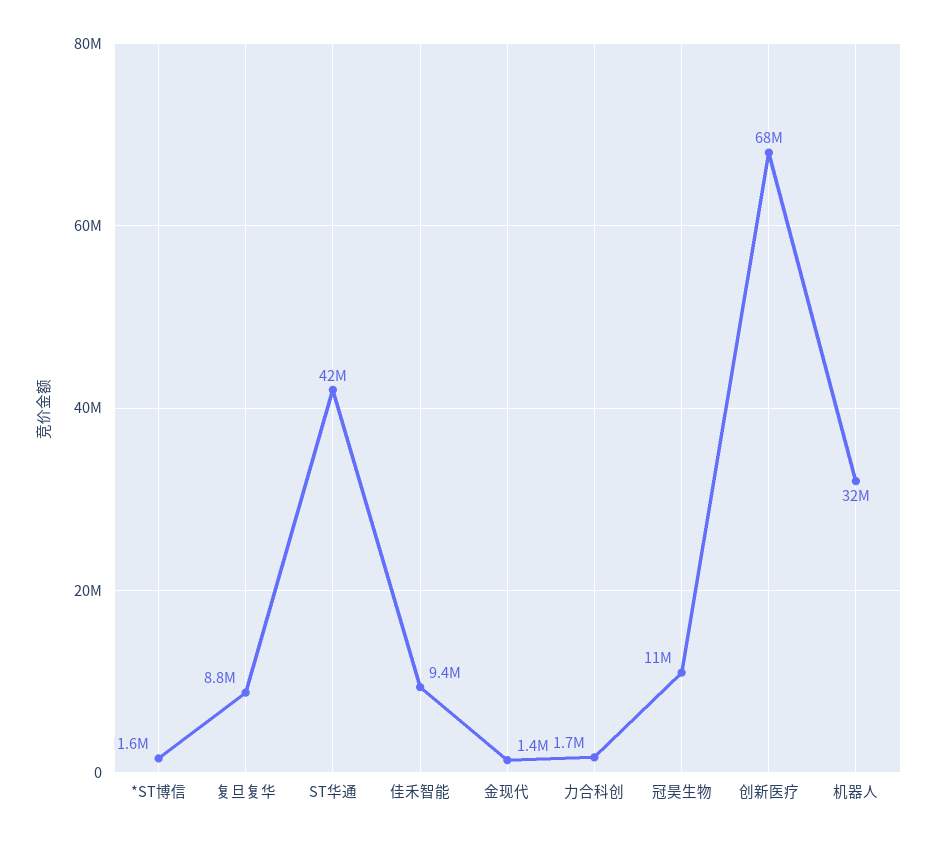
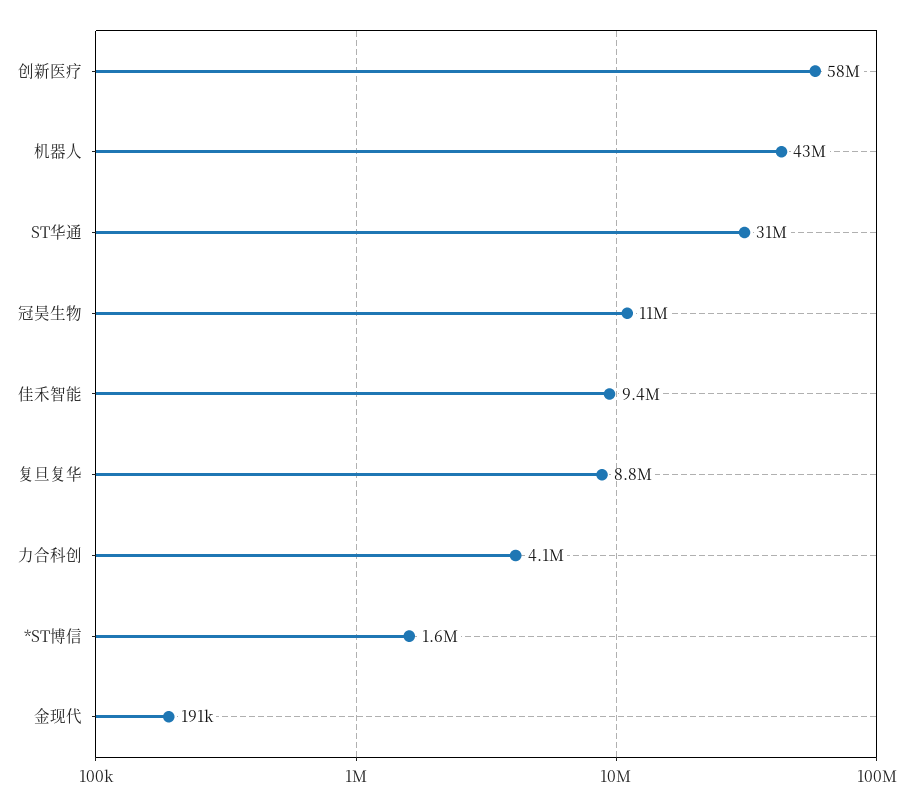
ST华通: 42000000 -> 31000000
金现代: 1400000 -> 191000
力合科创: 1700000 -> 4100000
创新医疗: 68000000 -> 58000000
机器人: 32000000 -> 43000000

